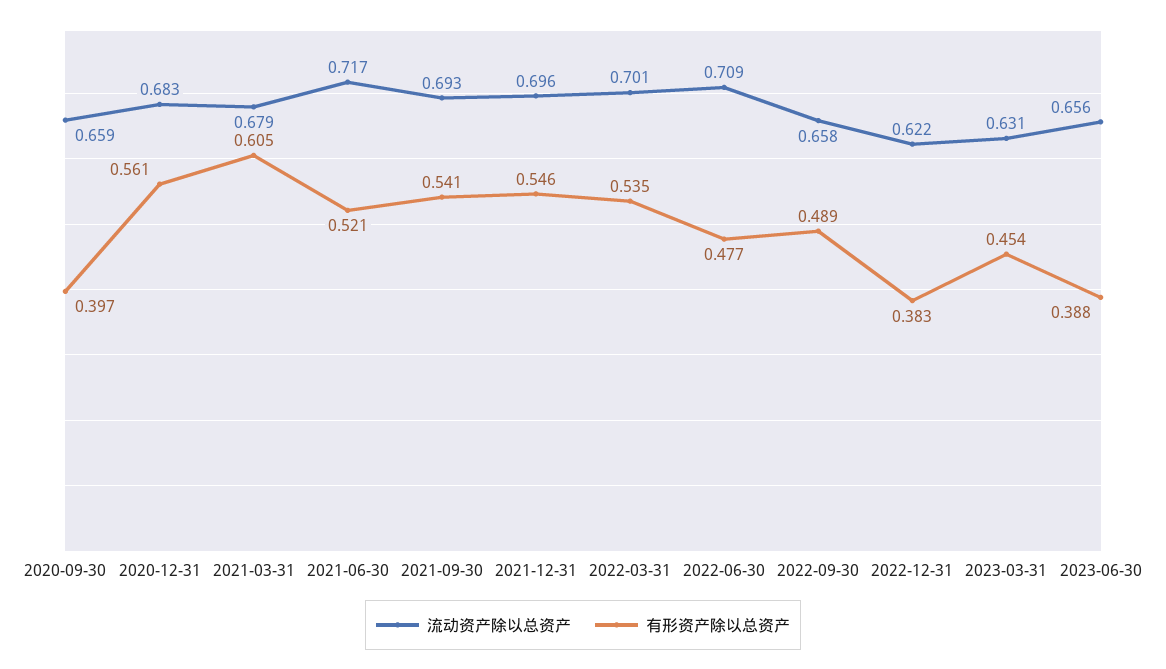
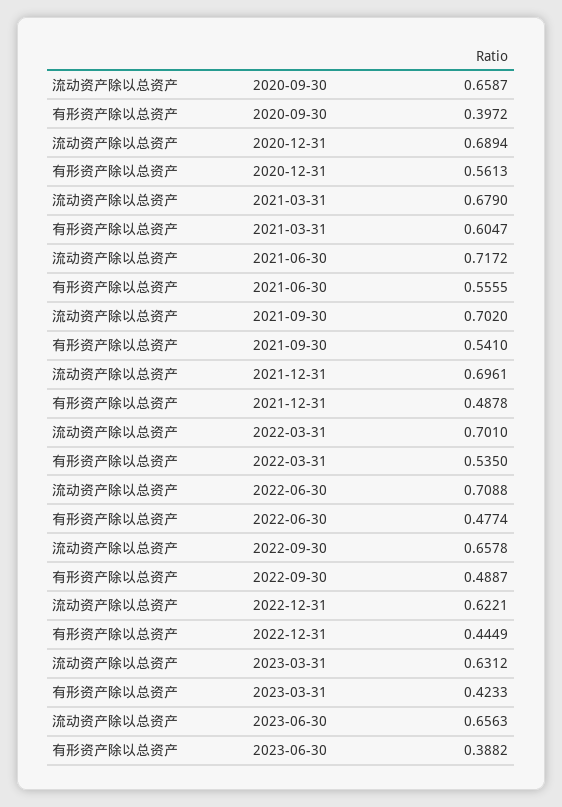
流动资产除以总资产, 2020-12-31: 0.683 -> 0.6894
有形资产除以总资产, 2021-06-30: 0.521 -> 0.5555
流动资产除以总资产, 2021-09-30: 0.693 -> 0.702
有形资产除以总资产, 2021-12-31: 0.546 -> 0.4878
有形资产除以总资产, 2022-12-31: 0.383 -> 0.4449
有形资产除以总资产, 2023-03-31: 0.454 -> 0.4233

